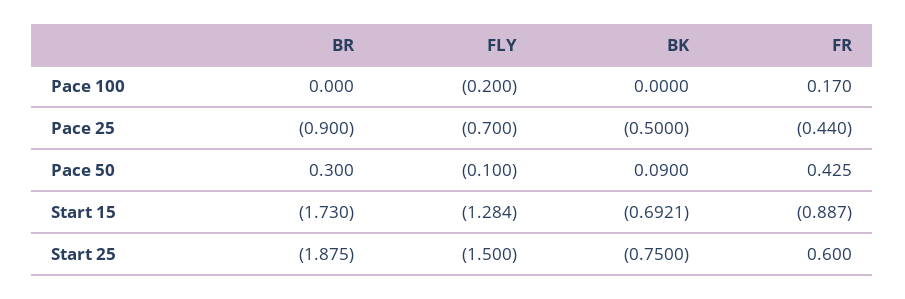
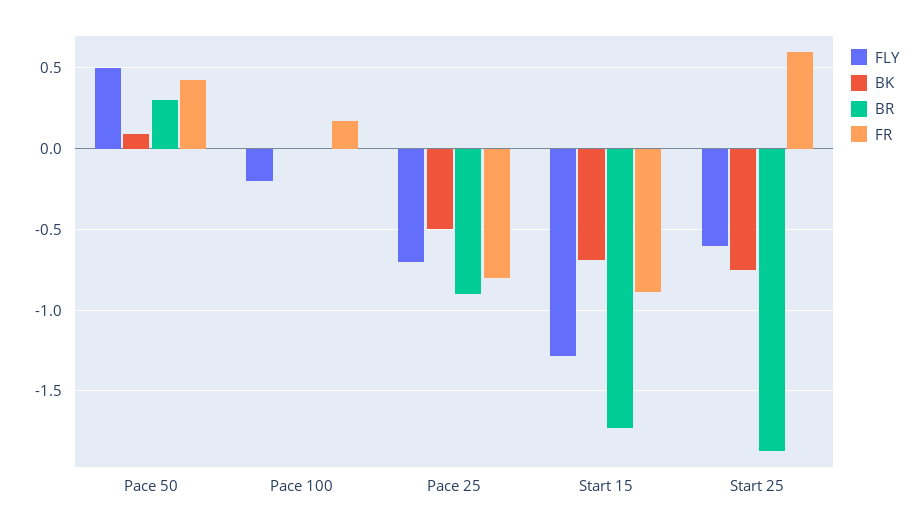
FR, Pace 25: -0.44 -> -0.8
FLY, Pace 50: -0.1 -> 0.5
FLY, Start 25: -1.5 -> -0.6

